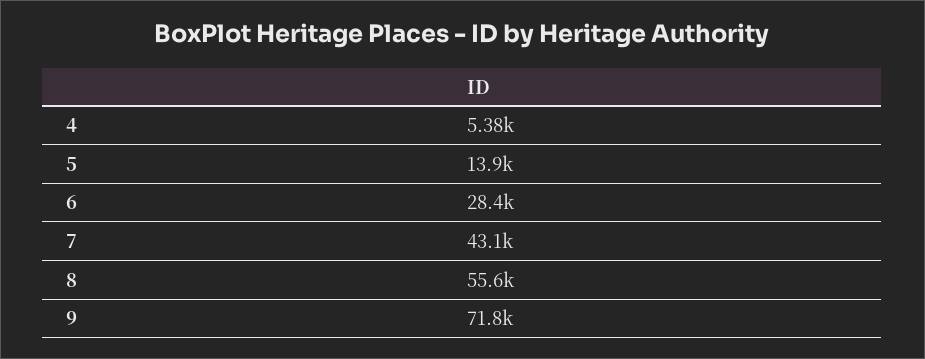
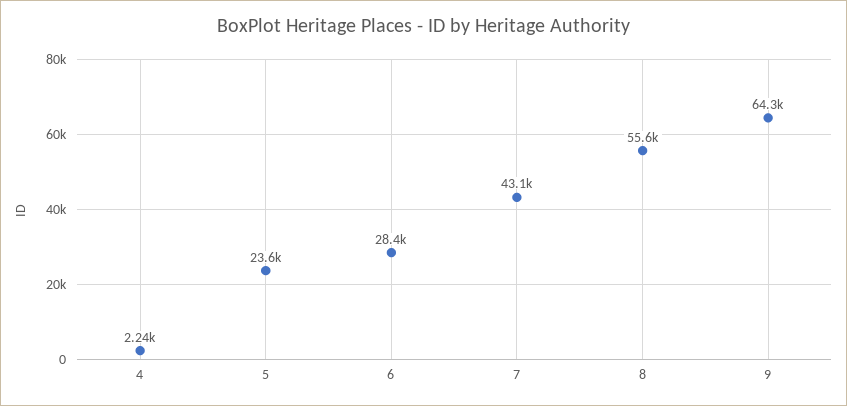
4: 5380 -> 2240
5: 13900 -> 23600
9: 71800 -> 64300

